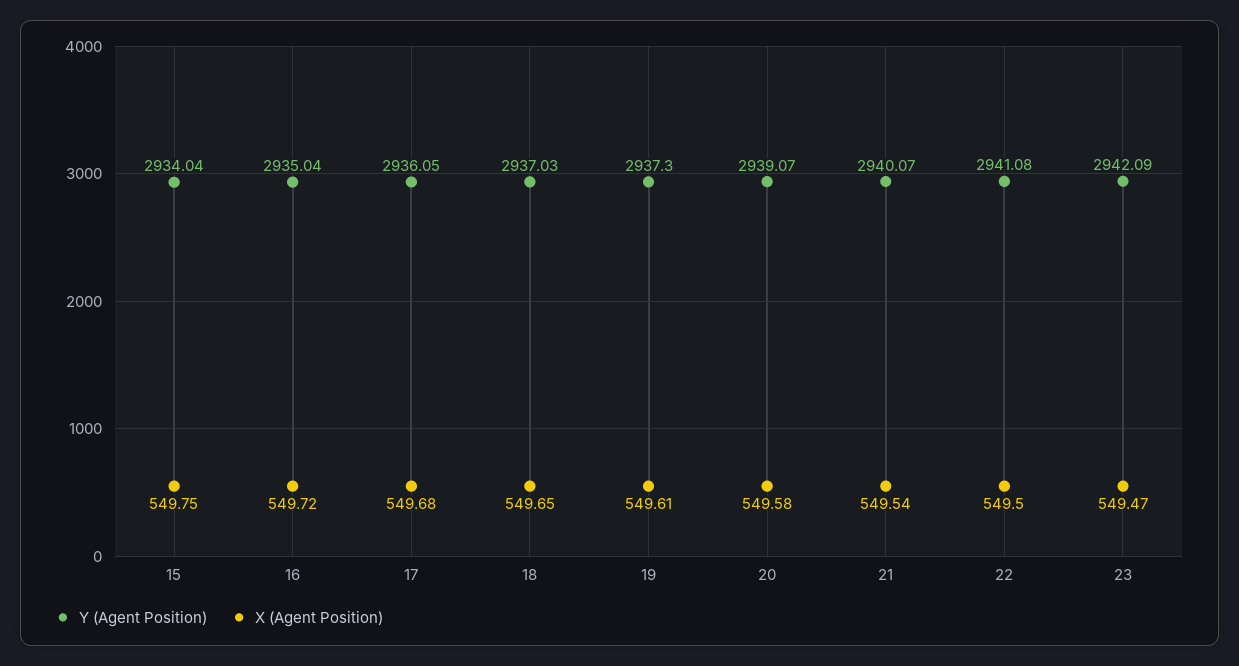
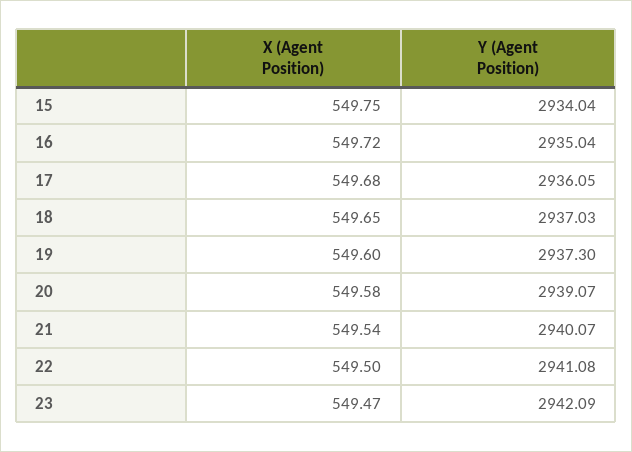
X (Agent Position), 19: 549.61 -> 549.6

